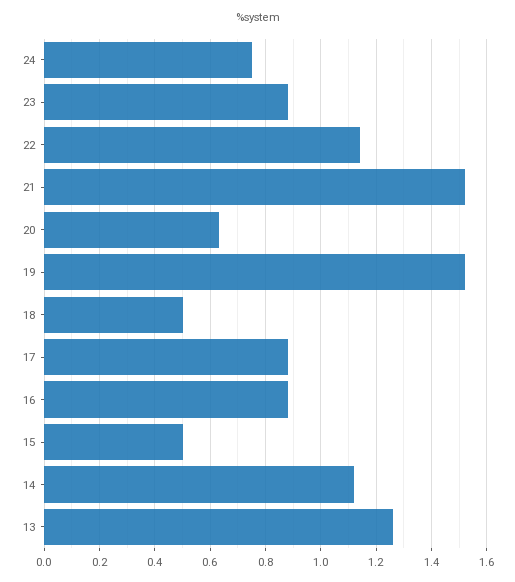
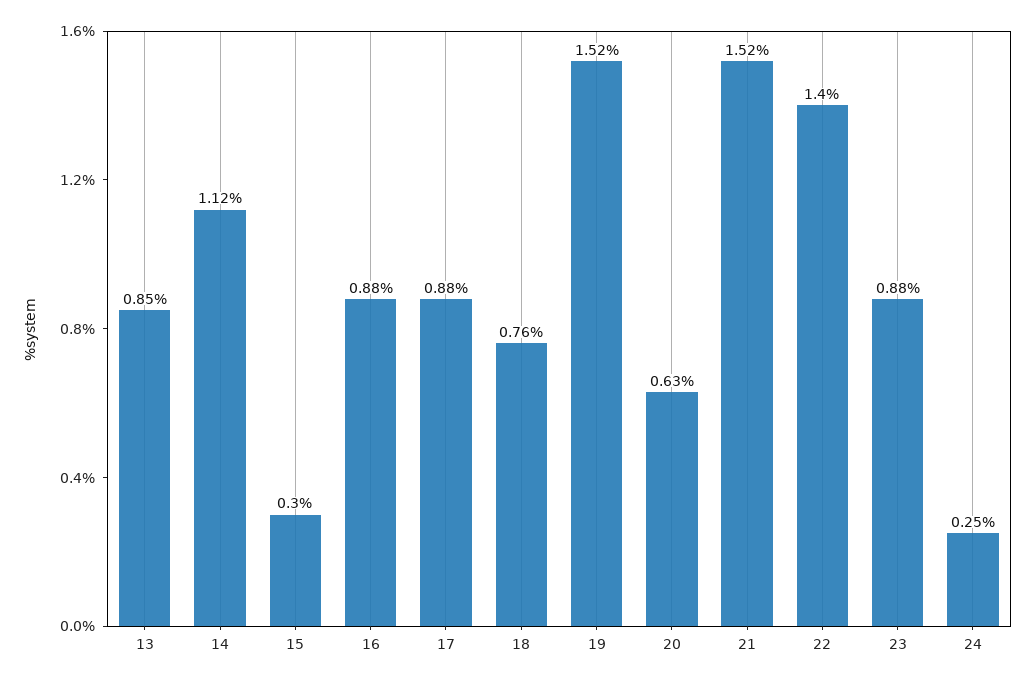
24: 0.75 -> 0.25
22: 1.15 -> 1.4
18: 0.5 -> 0.76
15: 0.5 -> 0.3
13: 1.25 -> 0.85

